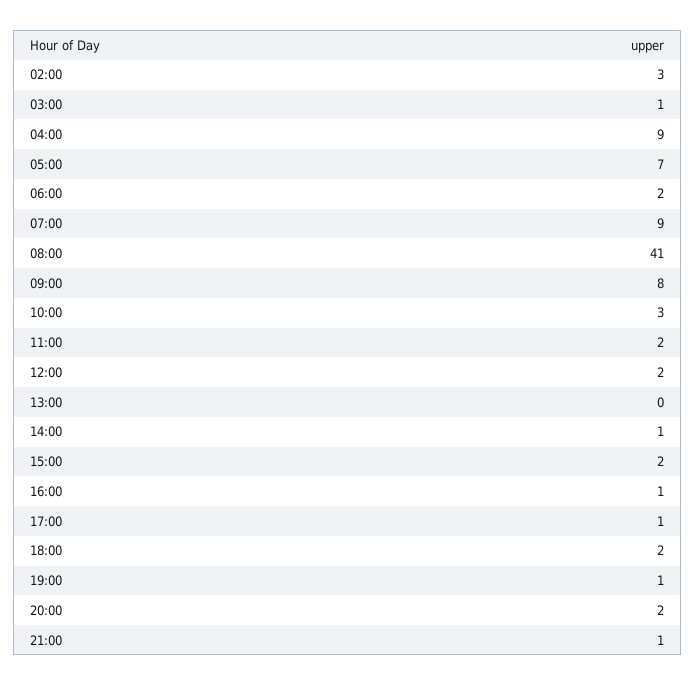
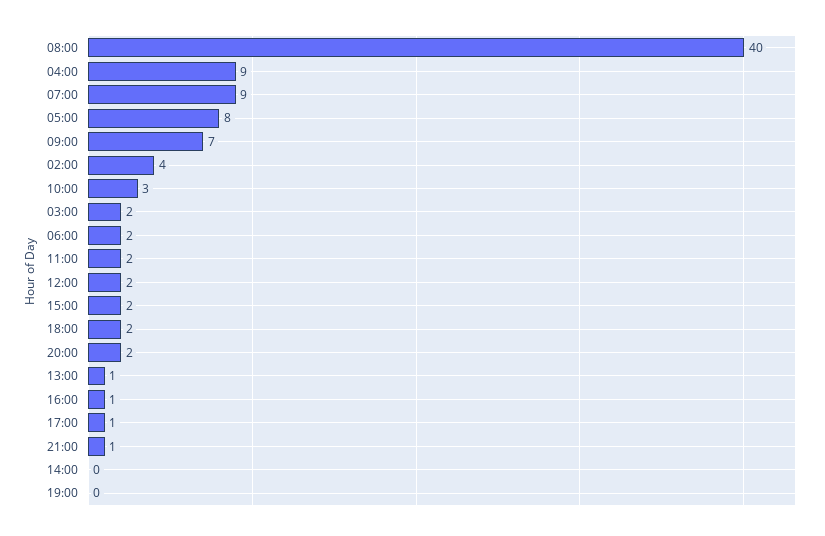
02:00: 3 -> 4
03:00: 1 -> 2
05:00: 7 -> 8
08:00: 41 -> 40
09:00: 8 -> 7
13:00: 0 -> 1
14:00: 1 -> 0
19:00: 1 -> 0

